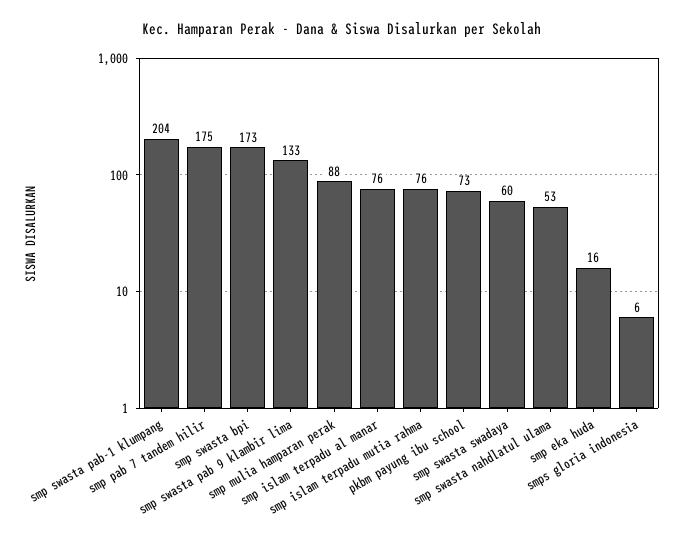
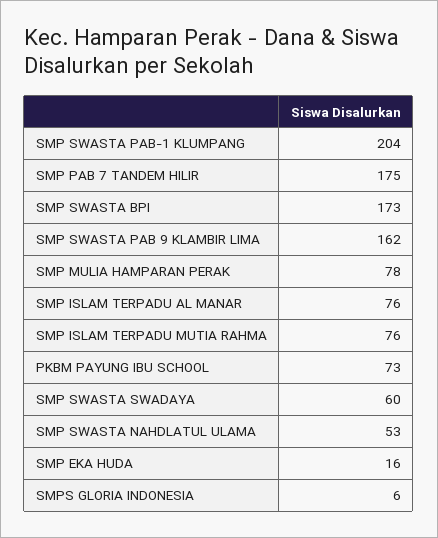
smp swasta pab 9 klambir lima: 133 -> 162
smp mulia hamparan perak: 88 -> 78

